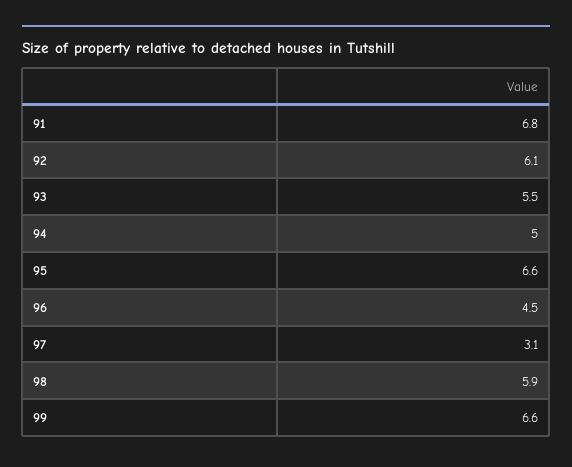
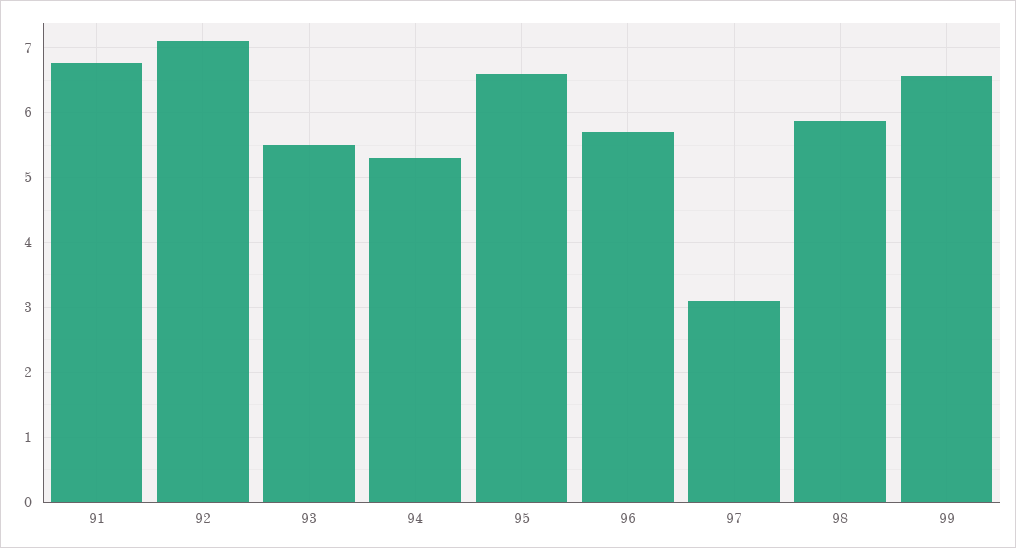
92: 6.1 -> 7.1
94: 5 -> 5.3
96: 4.5 -> 5.7

